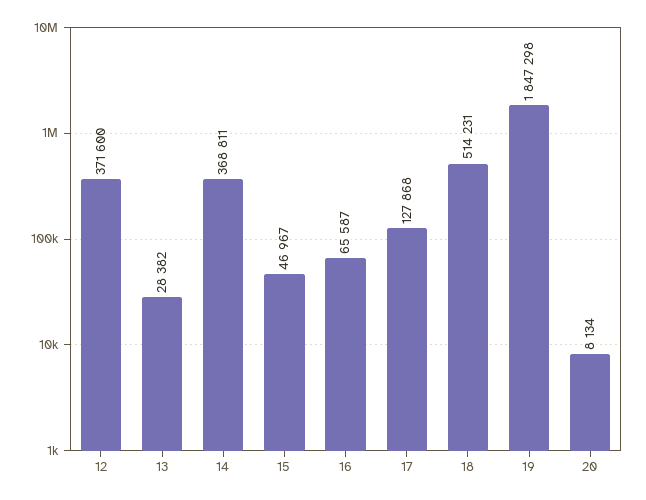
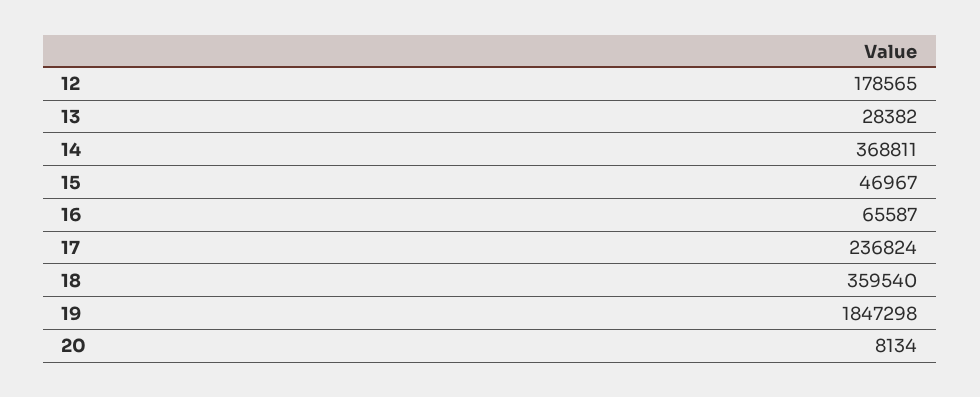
12: 371600 -> 178565
17: 127868 -> 236824
18: 514231 -> 359540

